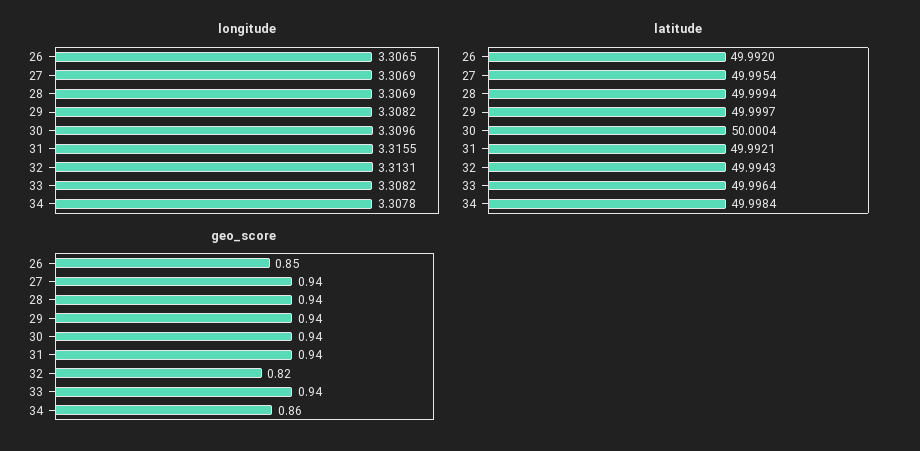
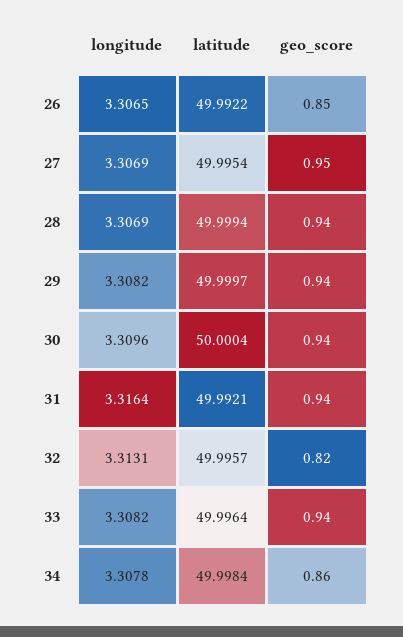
longitude, 31: 3.3155 -> 3.3164
latitude, 26: 49.992 -> 49.9922
latitude, 32: 49.9943 -> 49.9957
geo_score, 27: 0.94 -> 0.95

